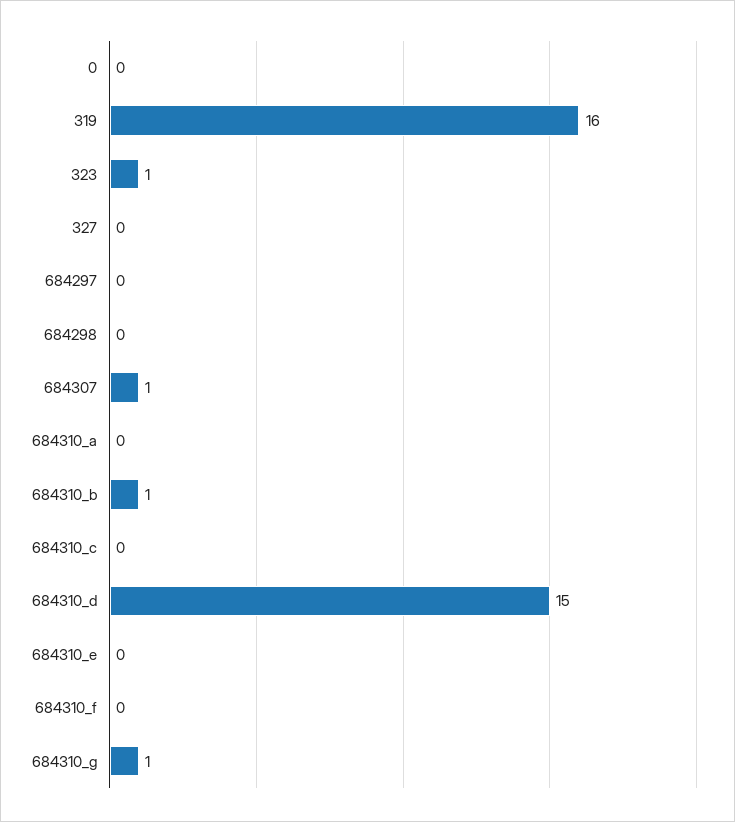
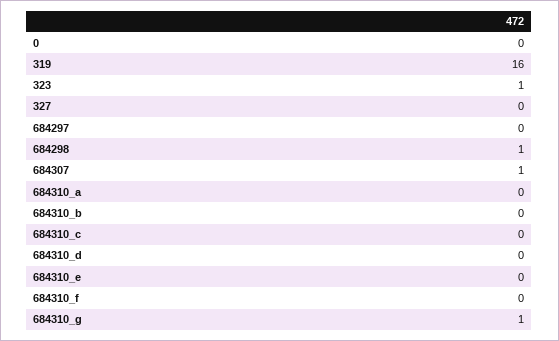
684298: 0 -> 1
684310_b: 1 -> 0
684310_d: 15 -> 0

